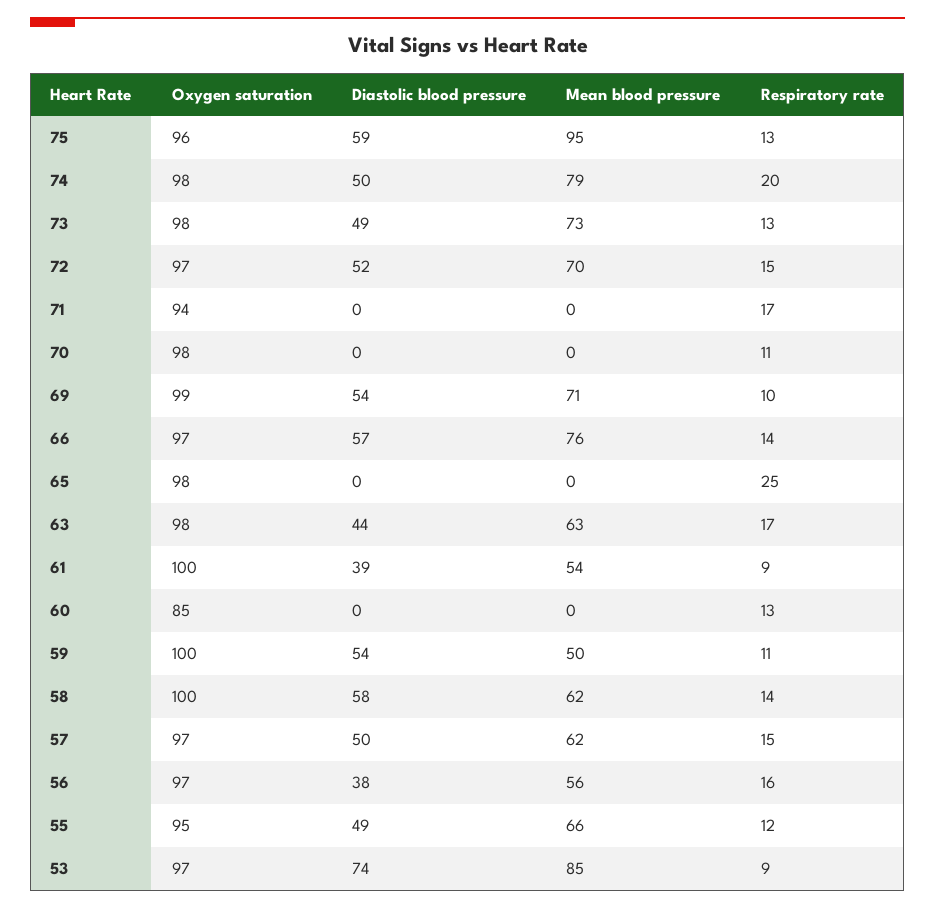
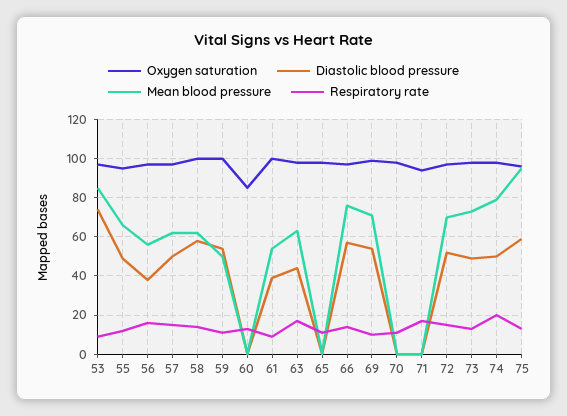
Respiratory rate, 65: 25 -> 10

